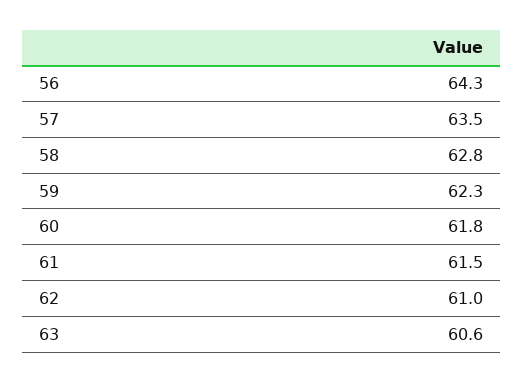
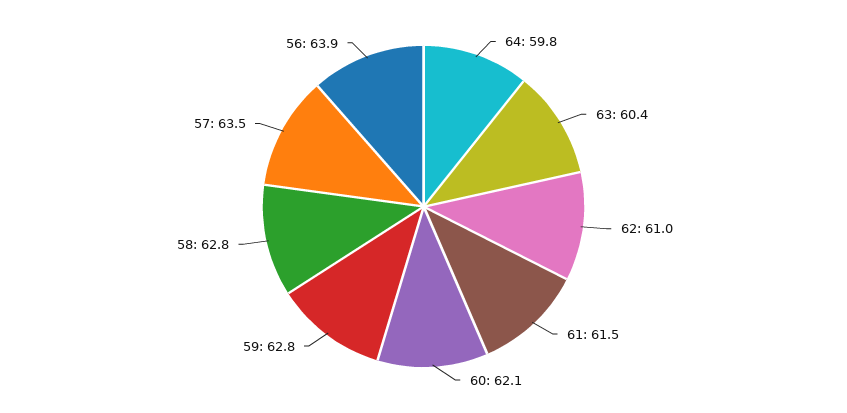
56: 64.3 -> 63.9
59: 62.3 -> 62.8
60: 61.8 -> 62.1
63: 60.6 -> 60.4
64: none -> 59.8

